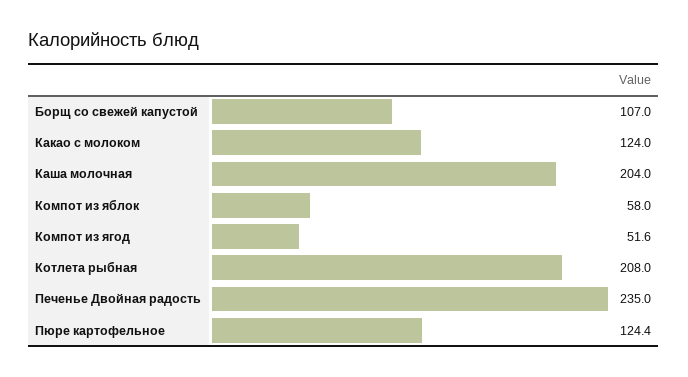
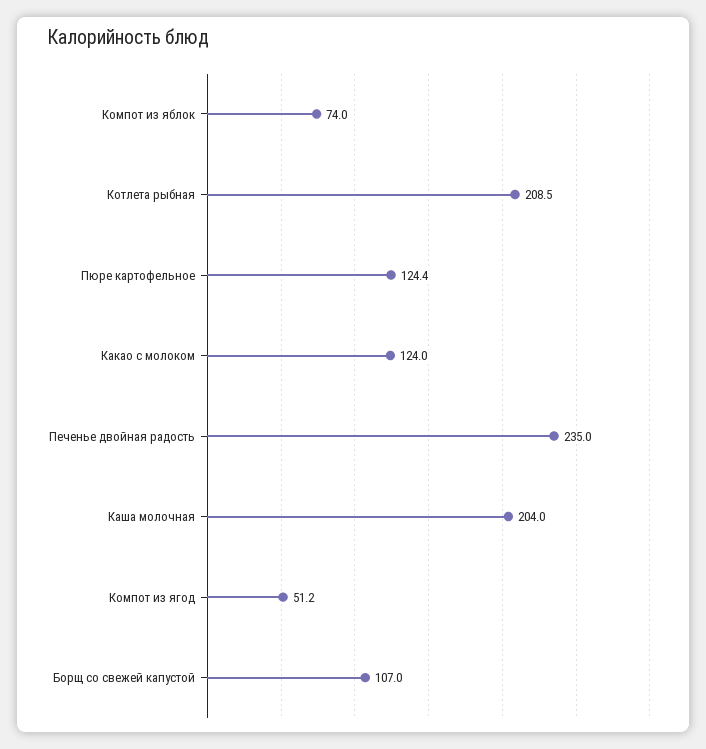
Компот из яблок: 58 -> 74
Компот из ягод: 51.6 -> 51.2
Котлета рыбная: 208 -> 208.5

